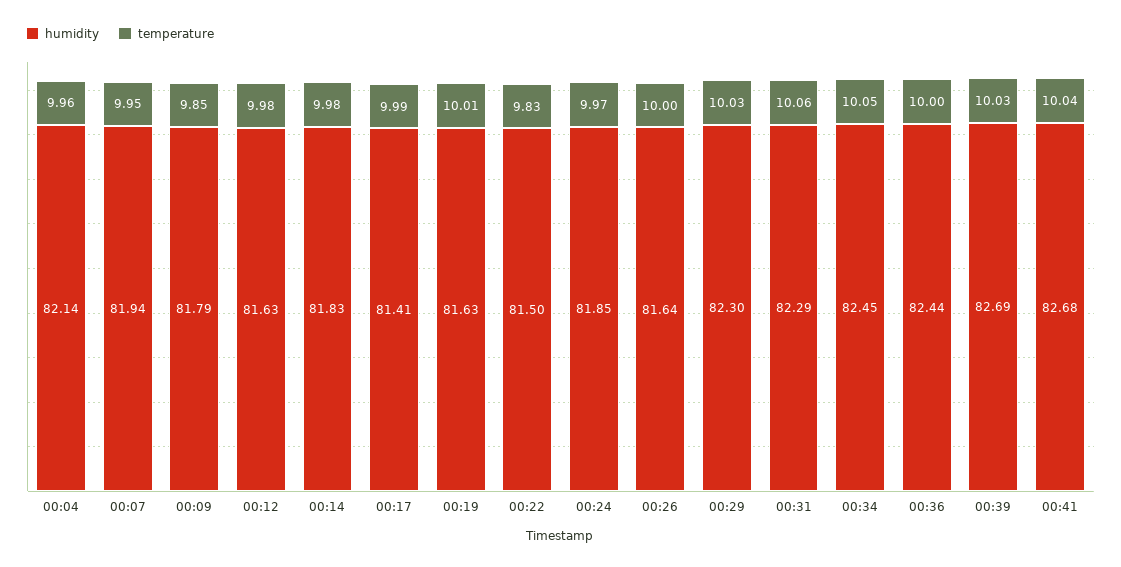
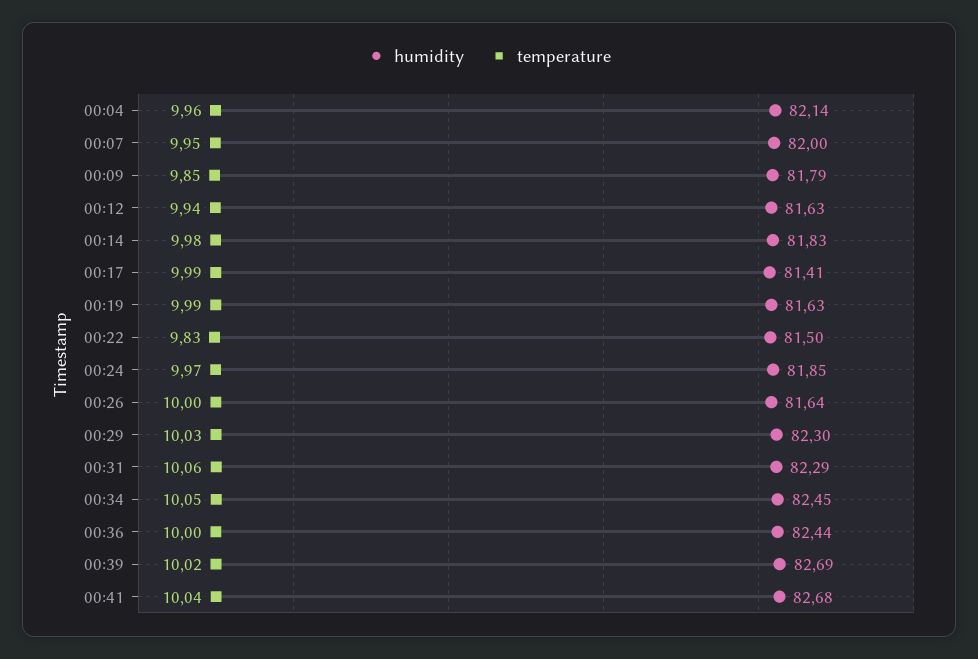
humidity, 00:07: 81.94 -> 82
temperature, 00:12: 9.98 -> 9.94
temperature, 00:19: 10.01 -> 9.99
temperature, 00:39: 10.03 -> 10.02

